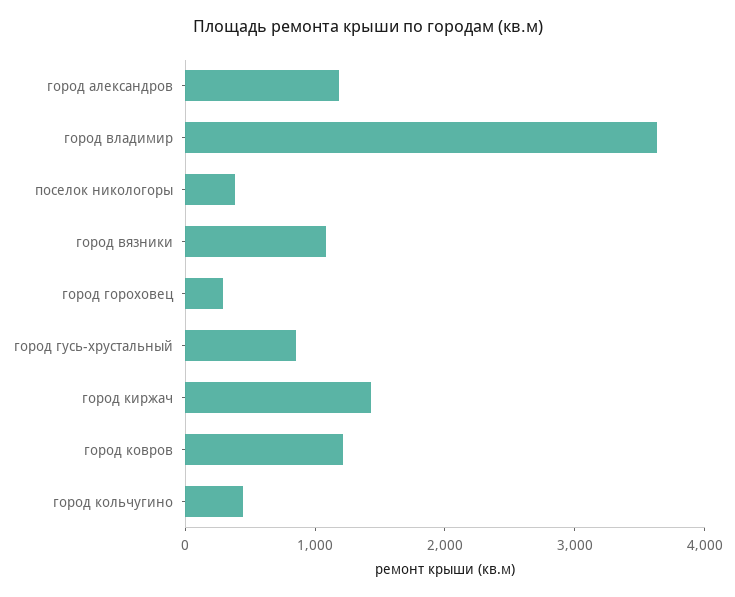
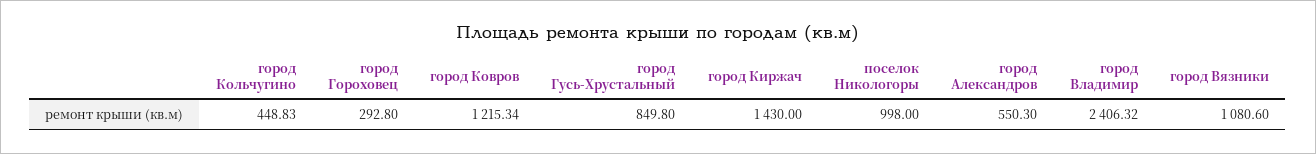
город александров: 1200 -> 550.3
город владимир: 3600 -> 2406.32
поселок никологоры: 400 -> 998

